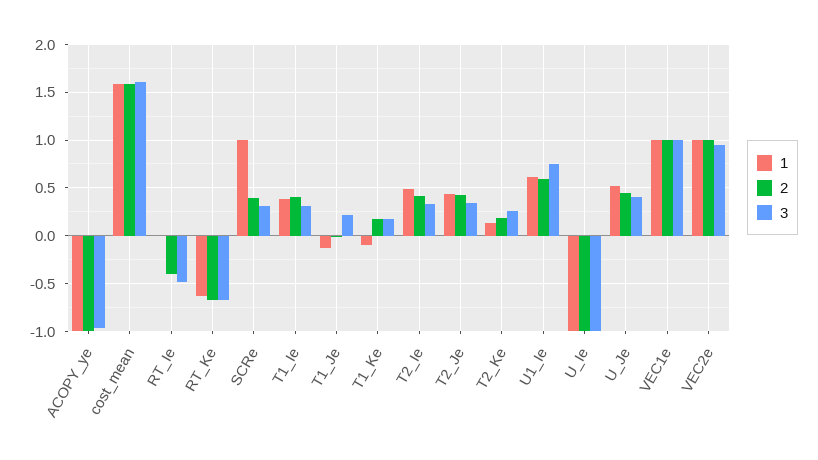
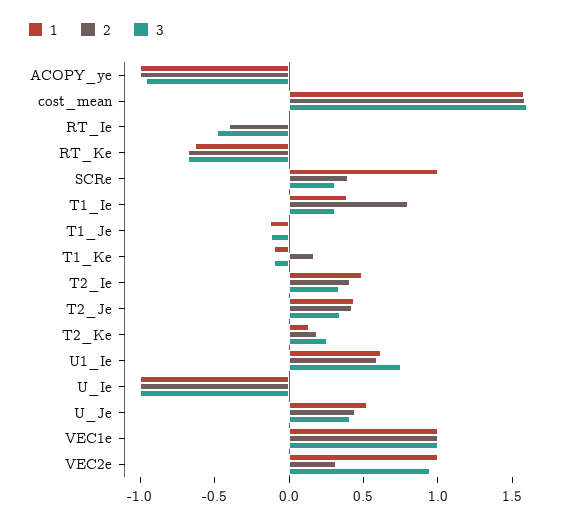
2, T1_Ie: 0.4 -> 0.8
3, T1_Je: 0.2 -> -0.1
3, T1_Ke: 0.2 -> -0.1
2, VEC2e: 1 -> 0.3

